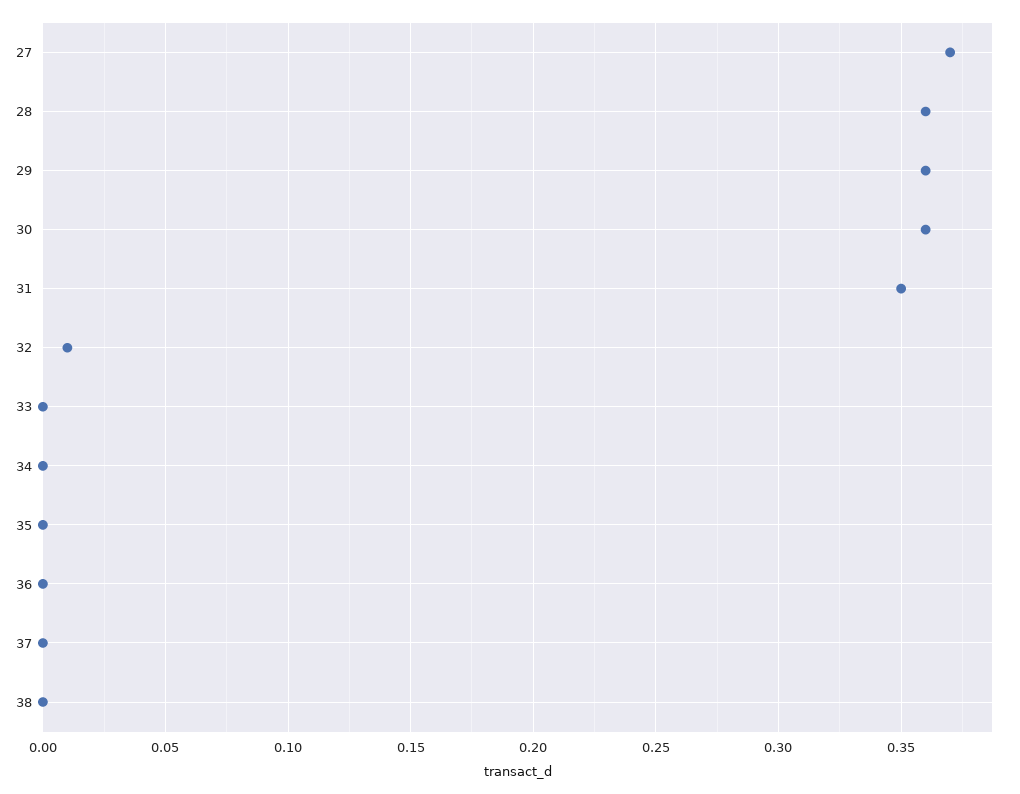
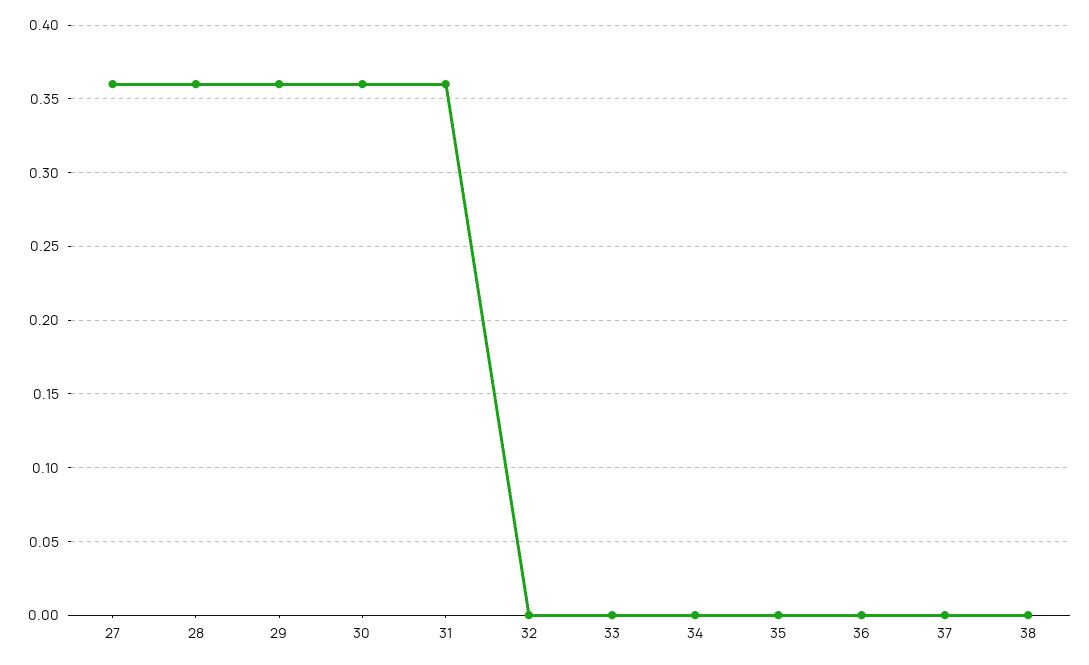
27: 0.37 -> 0.36
31: 0.35 -> 0.36
32: 0.01 -> 0

